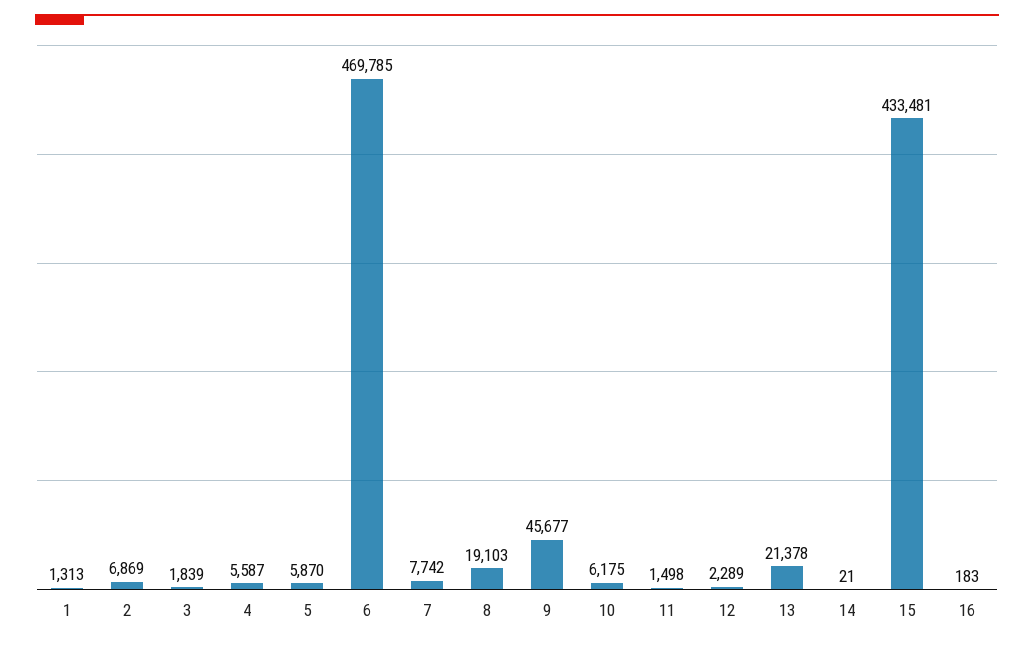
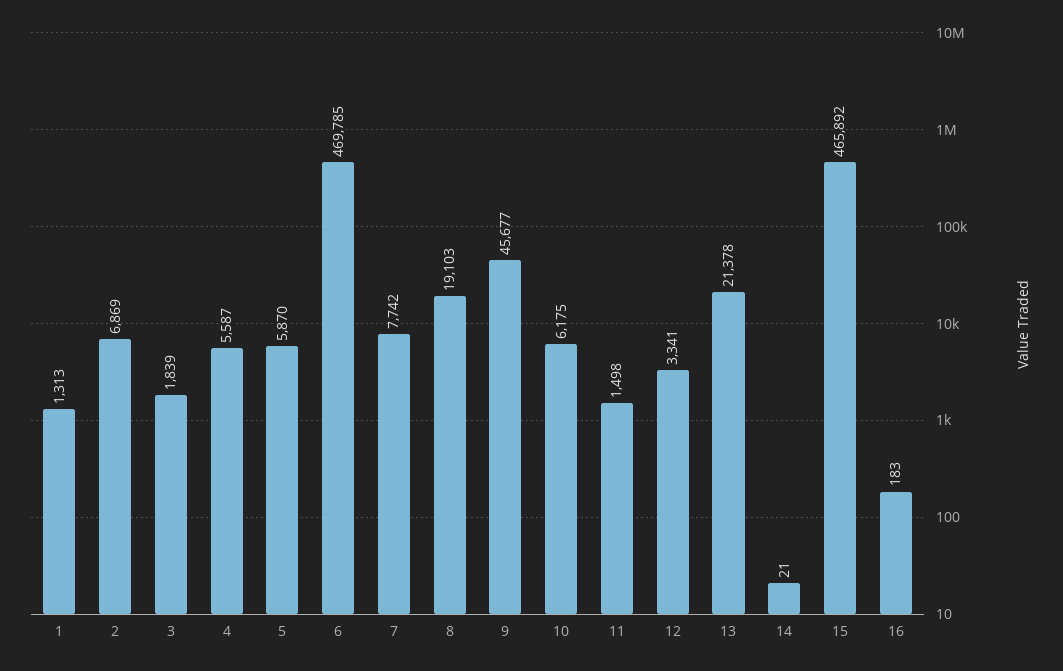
12: 2289 -> 3341
15: 433481 -> 465892

